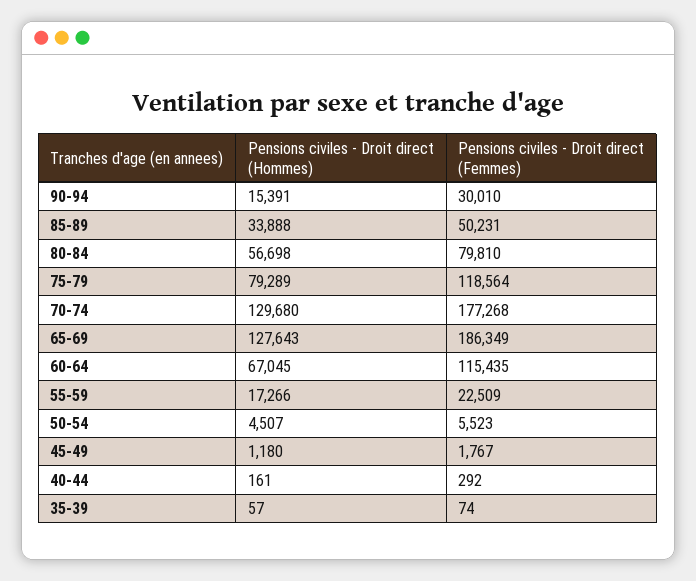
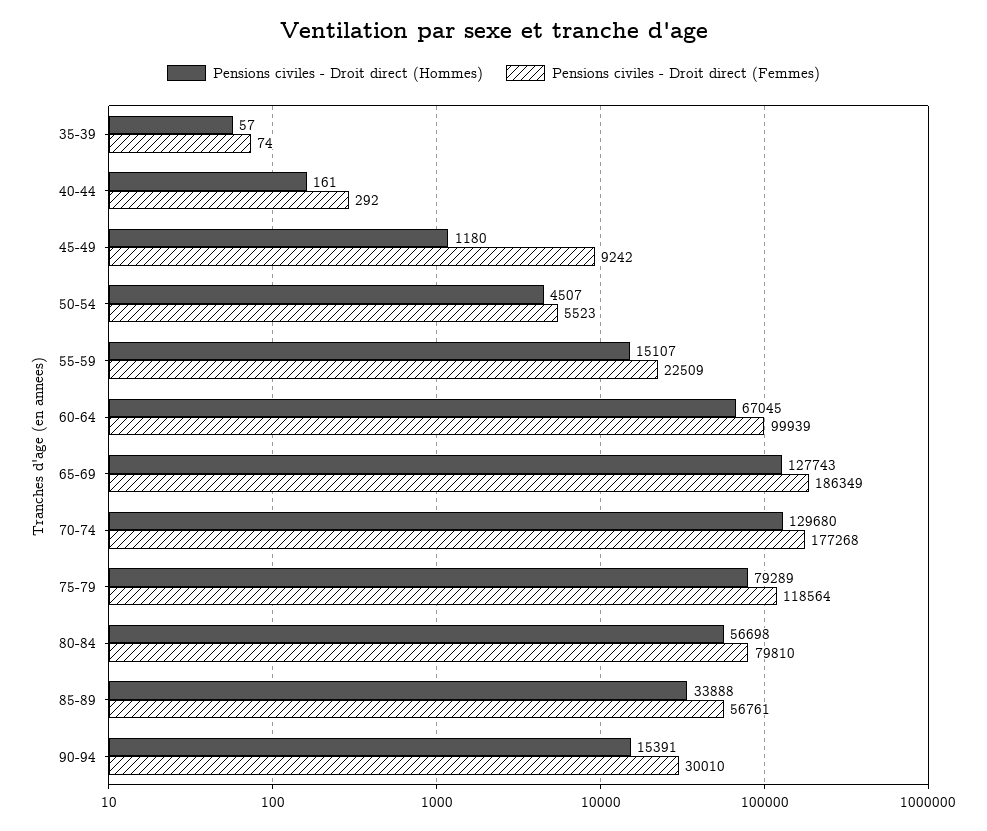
Pensions civiles - Droit direct (Femmes), 85-89: 50231 -> 56761
Pensions civiles - Droit direct (Hommes), 65-69: 127643 -> 127743
Pensions civiles - Droit direct (Femmes), 60-64: 115435 -> 99939
Pensions civiles - Droit direct (Hommes), 55-59: 17266 -> 15107
Pensions civiles - Droit direct (Femmes), 45-49: 1767 -> 9242

